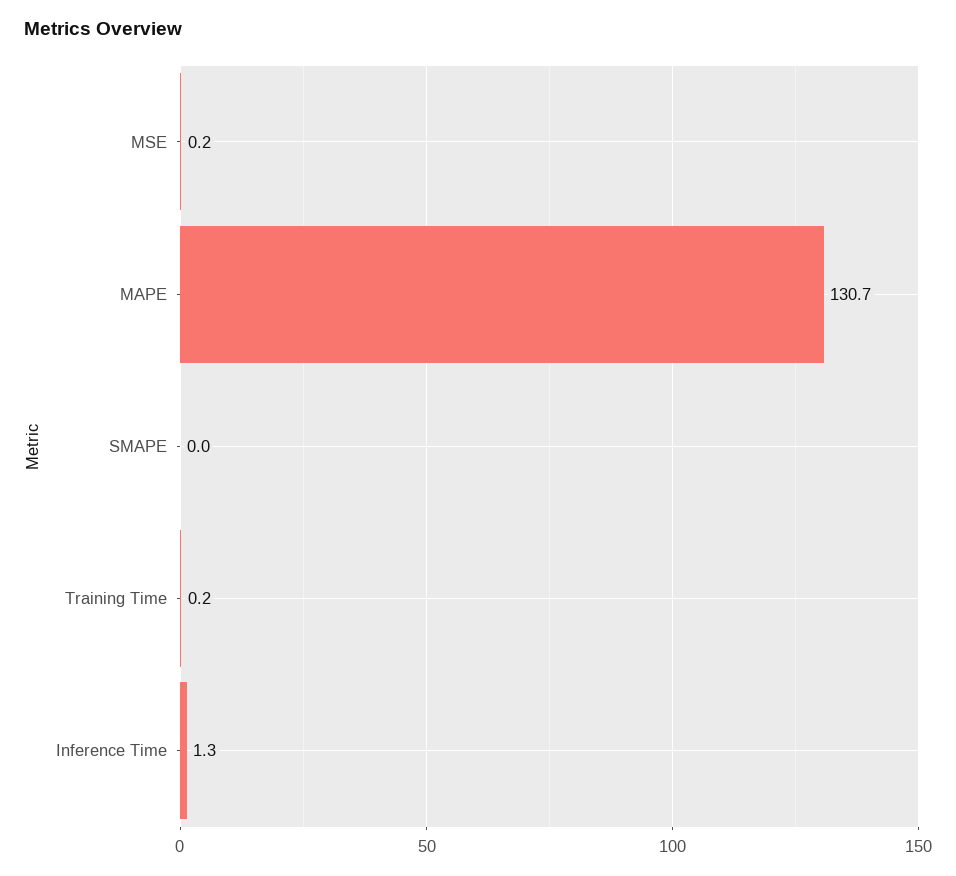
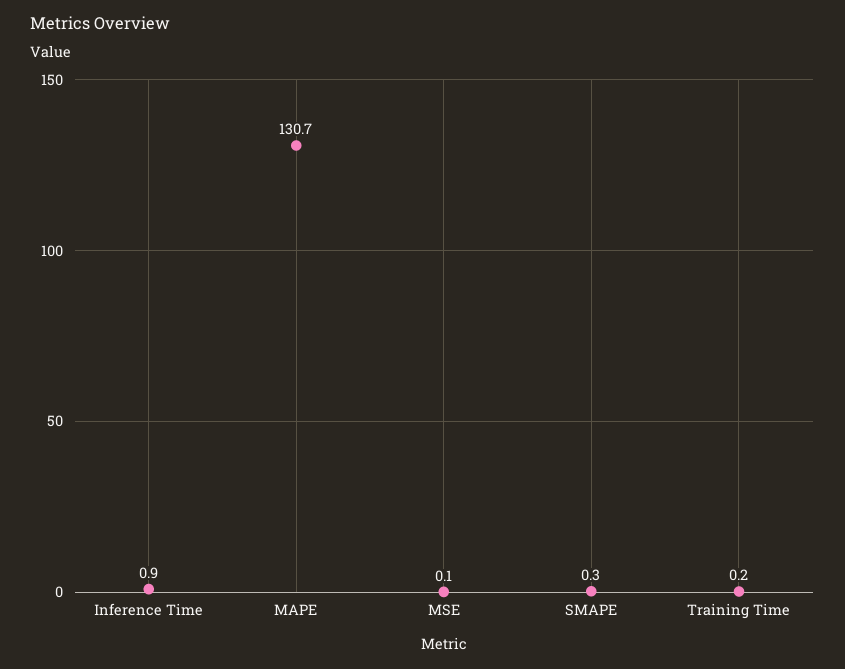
MSE: 0.2 -> 0.1
SMAPE: 0 -> 0.3
Inference Time: 1.3 -> 0.9

